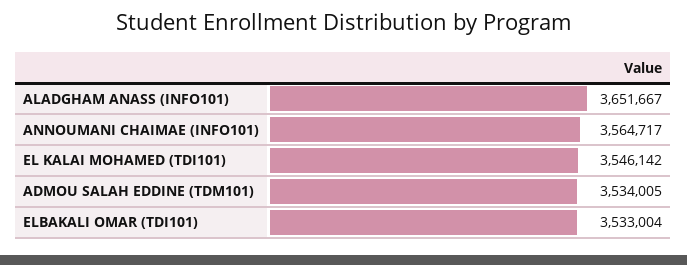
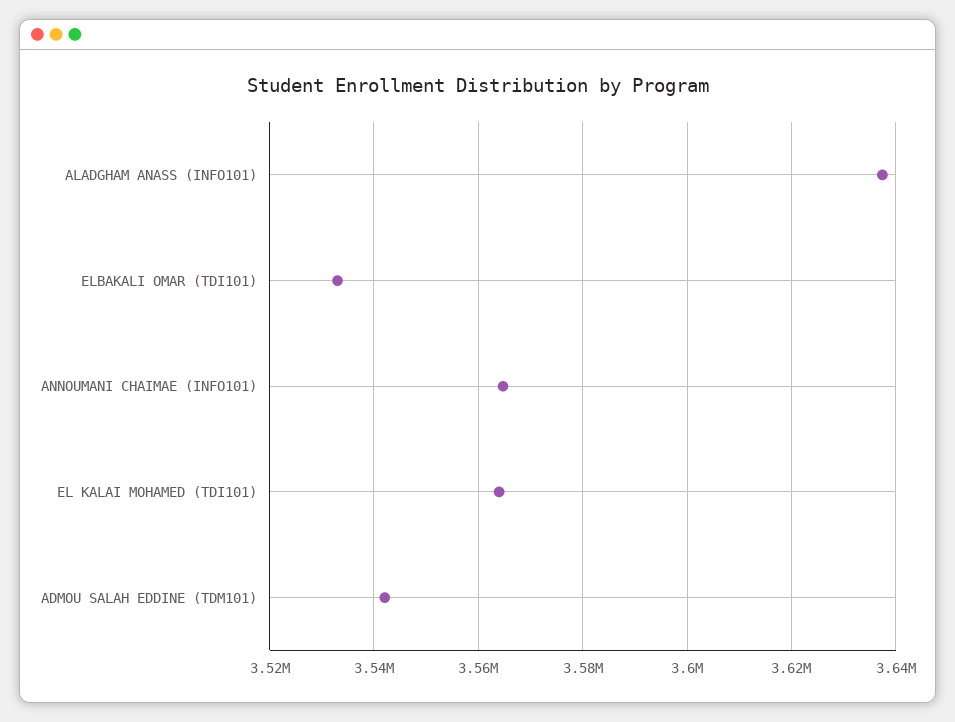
ALADGHAM ANASS (INFO101): 3651667 -> 3638000
EL KALAI MOHAMED (TDI101): 3546142 -> 3564000
ADMOU SALAH EDDINE (TDM101): 3534005 -> 3542000

